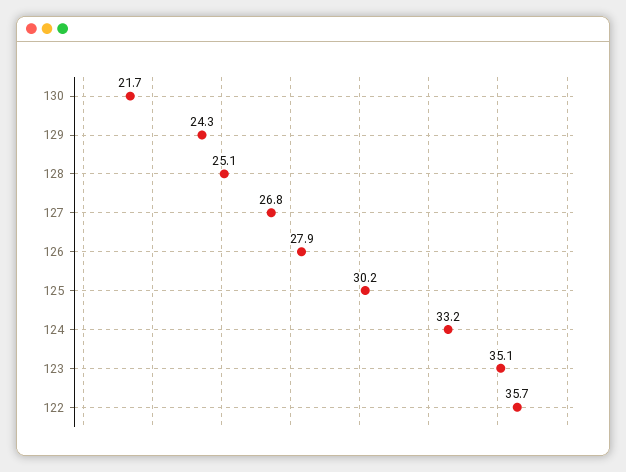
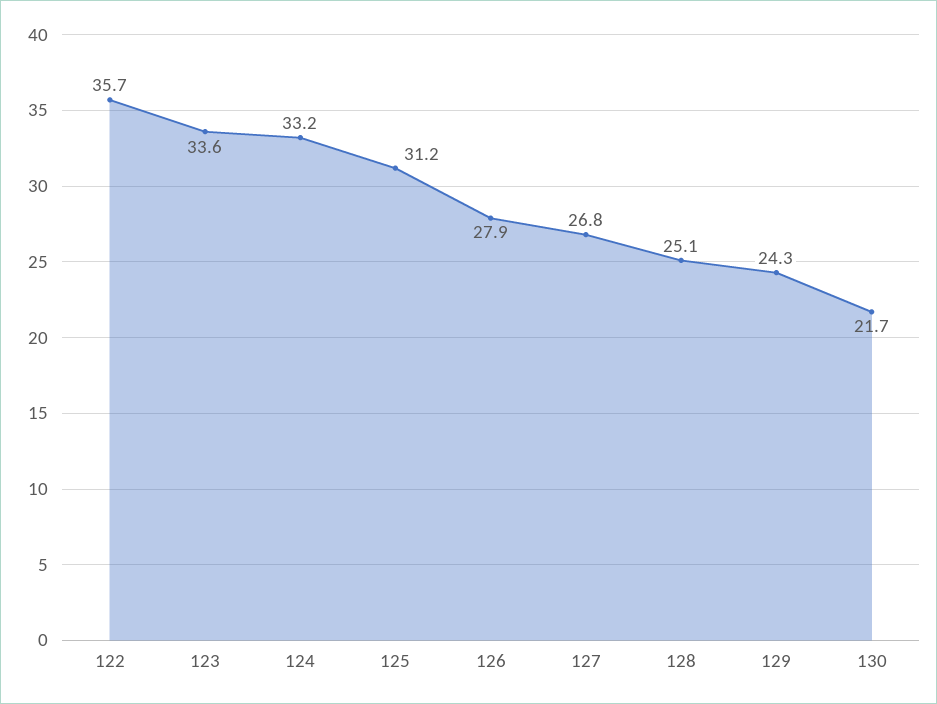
125: 30.2 -> 31.2
123: 35.1 -> 33.6

